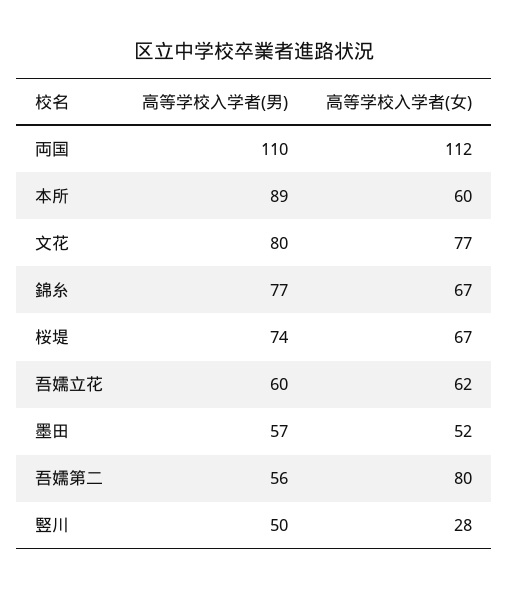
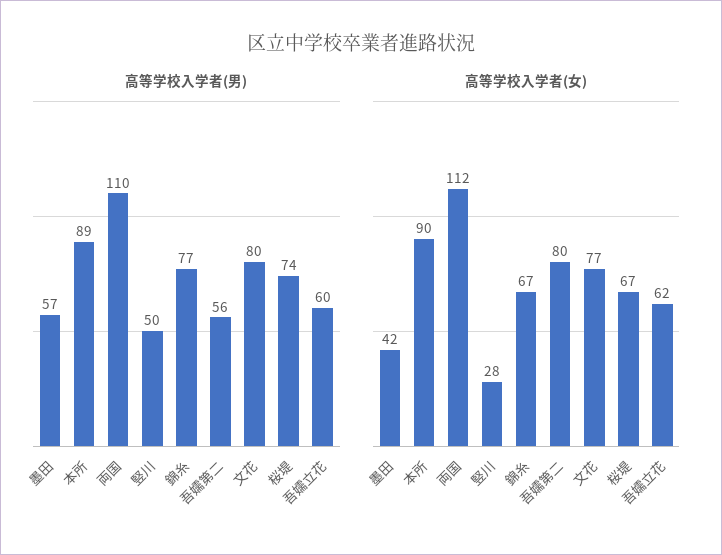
高等学校入学者(女), 本所: 60 -> 90
高等学校入学者(女), 墨田: 52 -> 42

